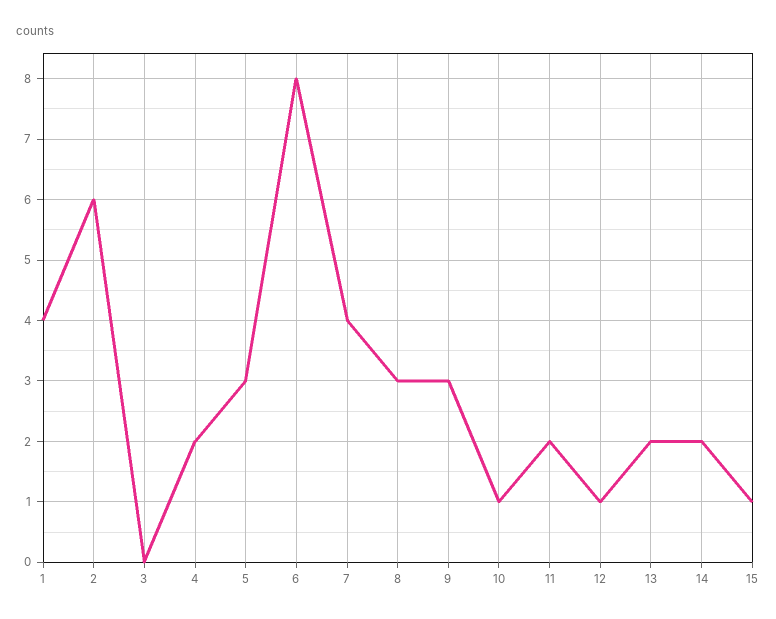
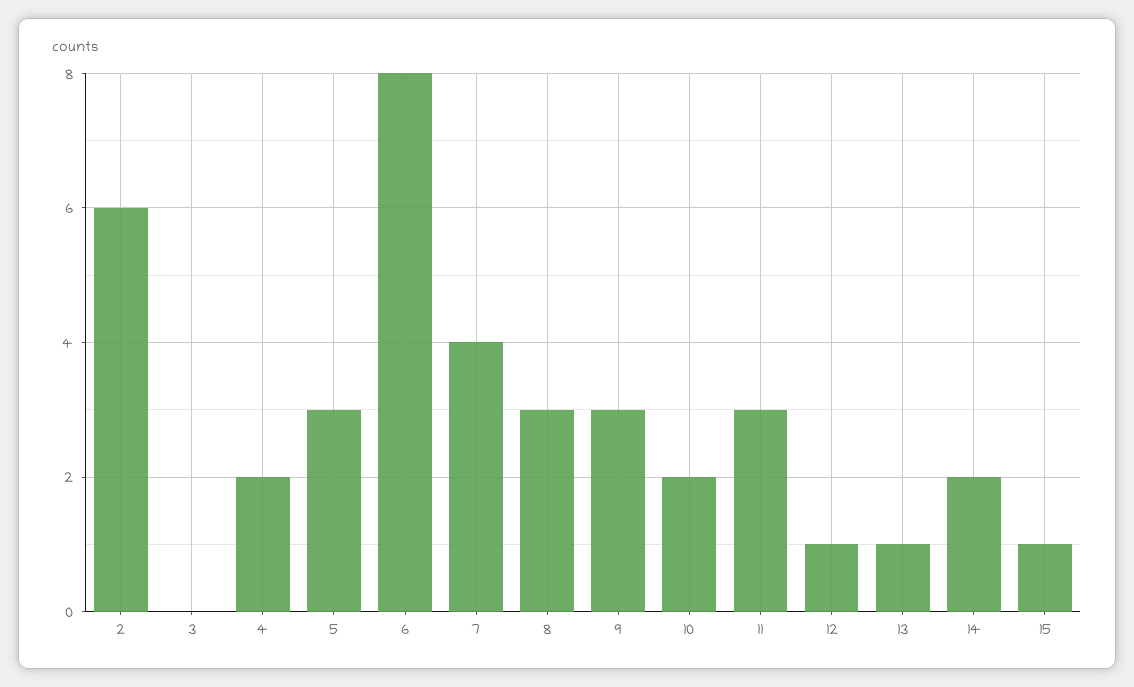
1: 4 -> none
10: 1 -> 2
11: 2 -> 3
13: 2 -> 1

